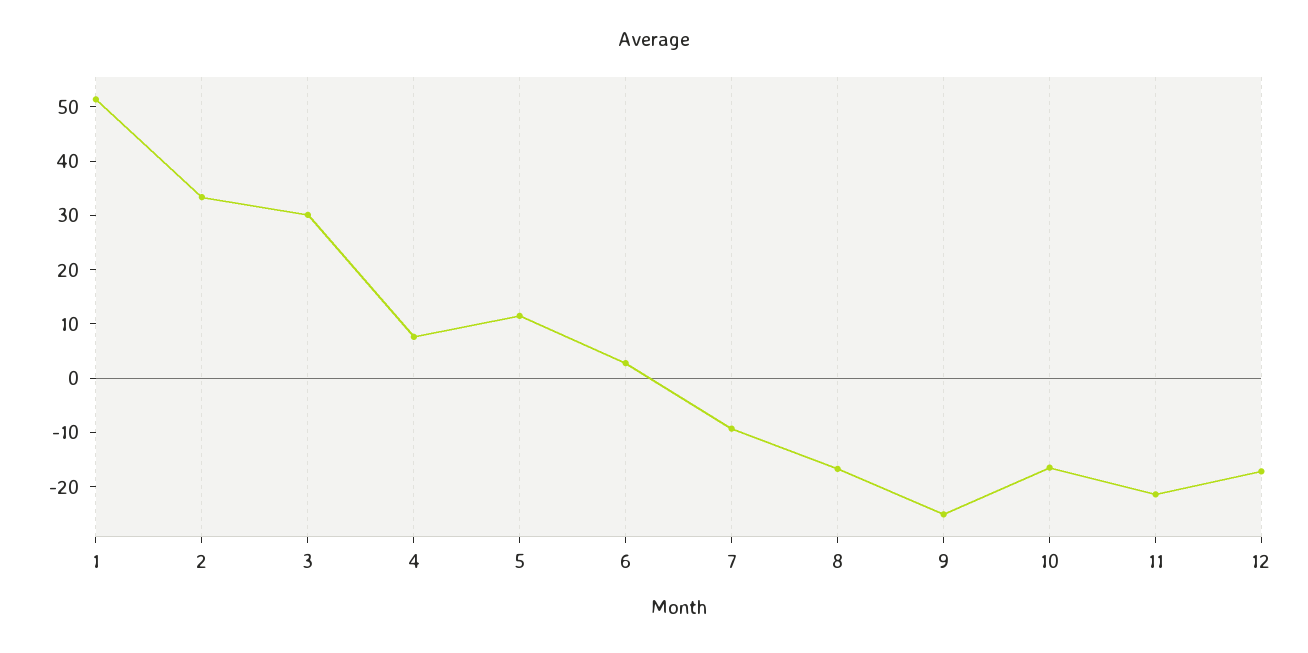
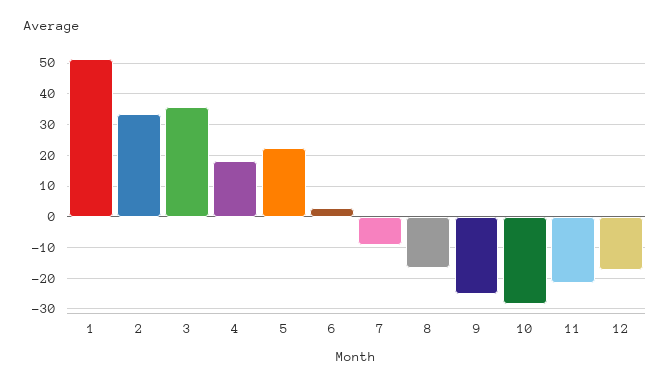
3: 30 -> 36
4: 8 -> 18
5: 12 -> 22
10: -16 -> -28

